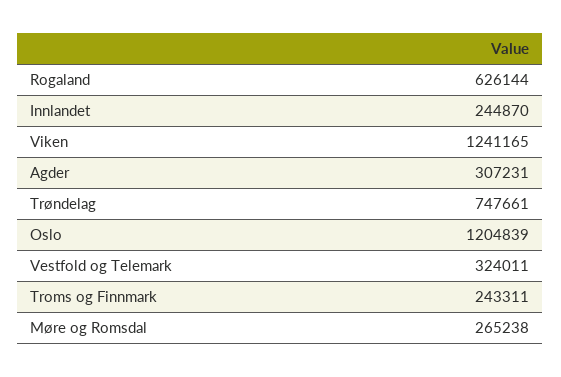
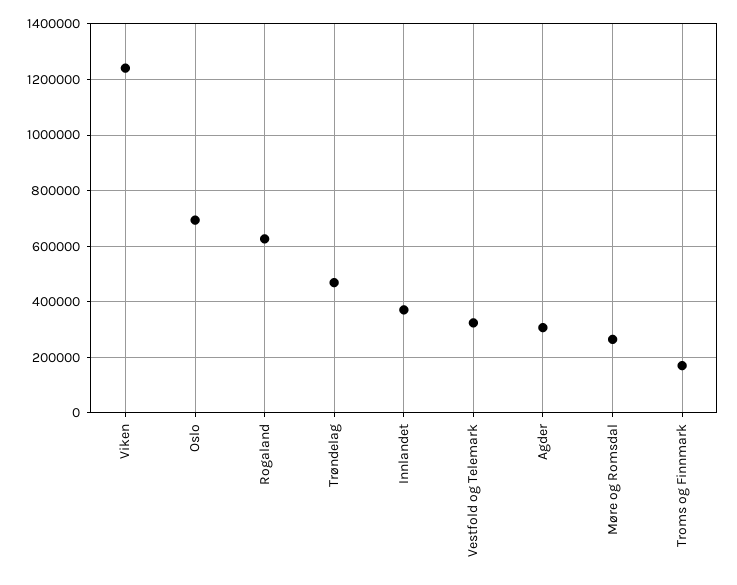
Innlandet: 244870 -> 375000
Trøndelag: 747661 -> 475000
Oslo: 1204839 -> 700000
Troms og Finnmark: 243311 -> 175000

